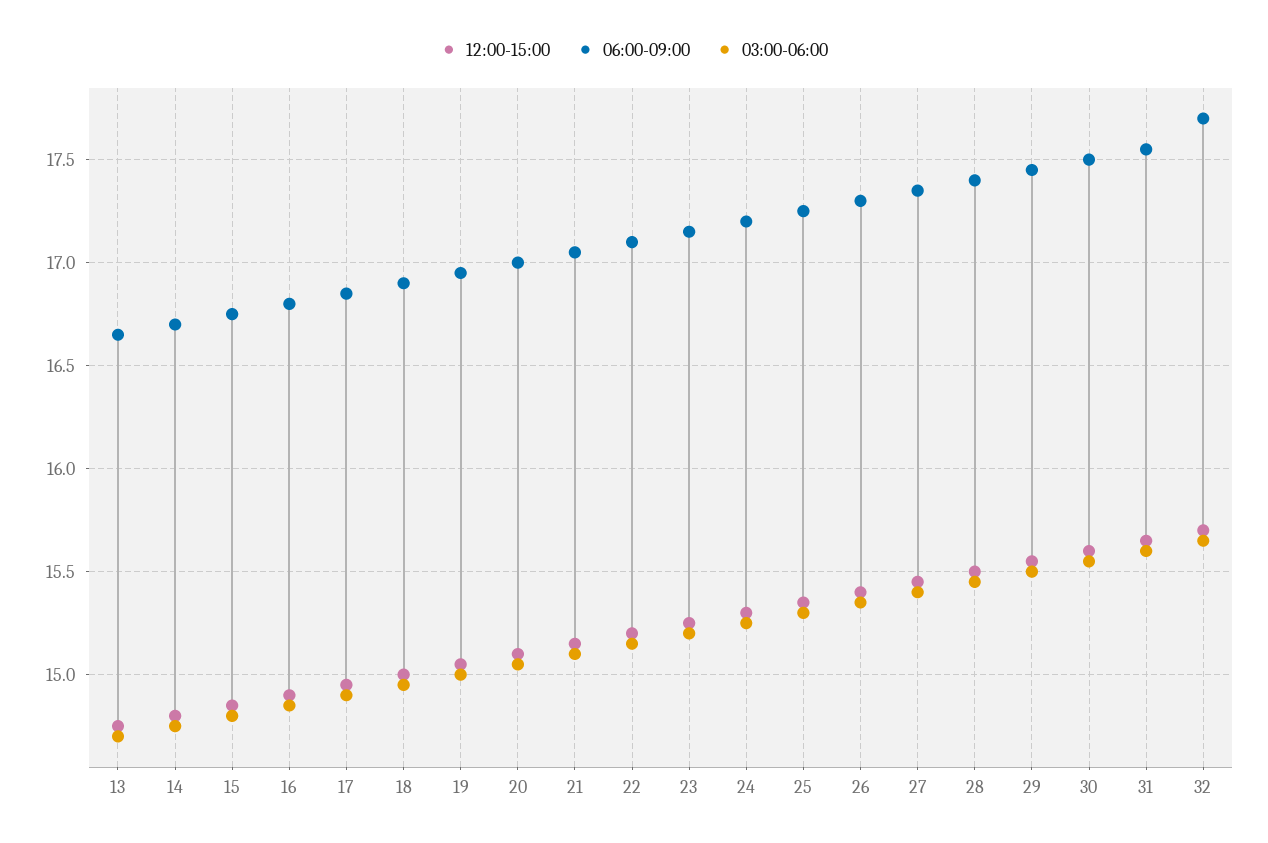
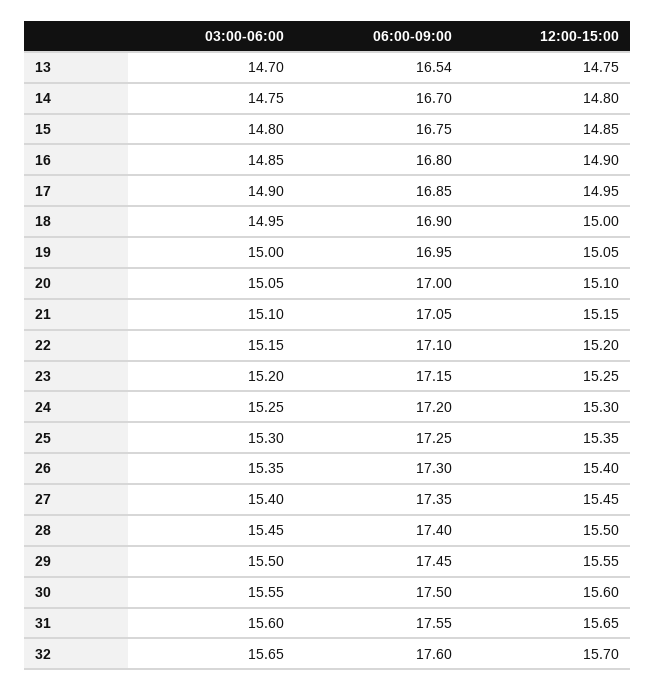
06:00-09:00, 13: 16.65 -> 16.54
06:00-09:00, 32: 17.7 -> 17.6

